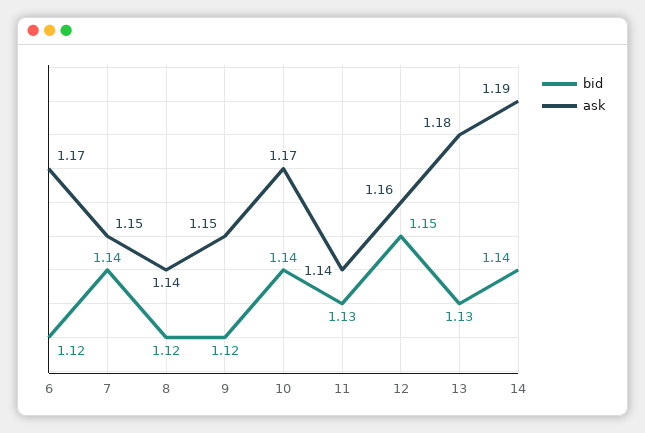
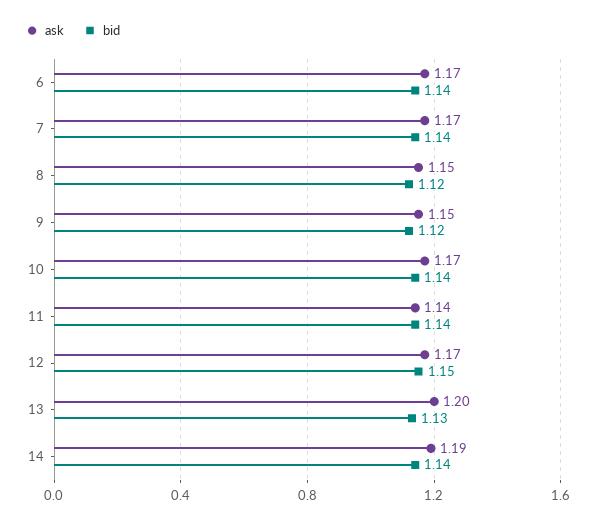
bid, 6: 1.12 -> 1.14
ask, 7: 1.15 -> 1.17
ask, 8: 1.14 -> 1.15
bid, 11: 1.13 -> 1.14
ask, 12: 1.16 -> 1.17
ask, 13: 1.18 -> 1.2

